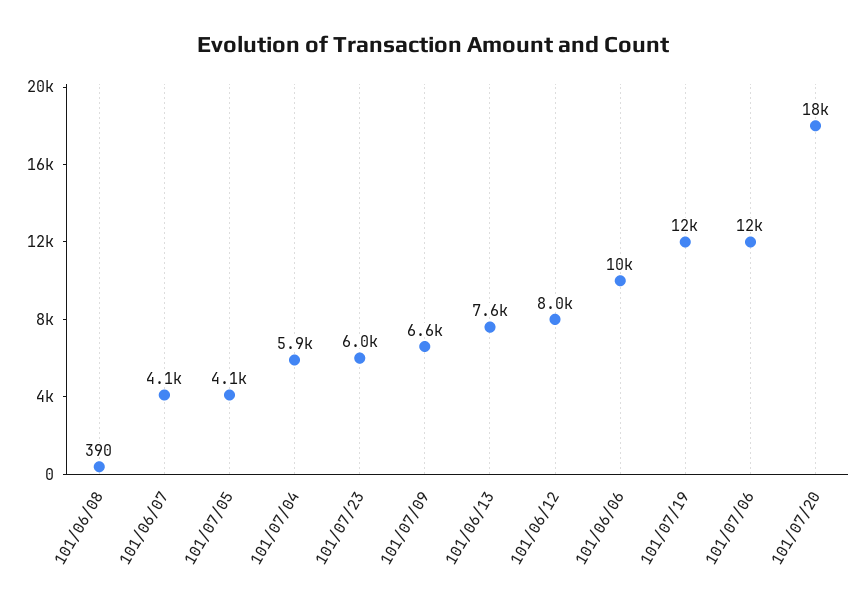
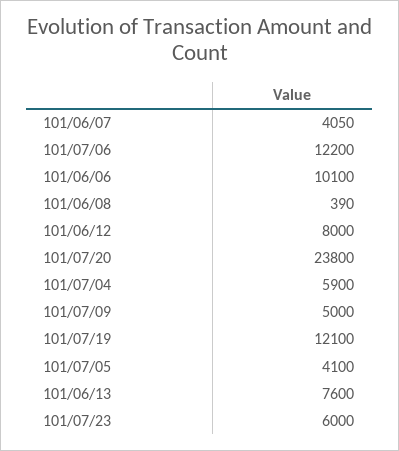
101/07/09: 6600 -> 5000
101/07/20: 18000 -> 23800

